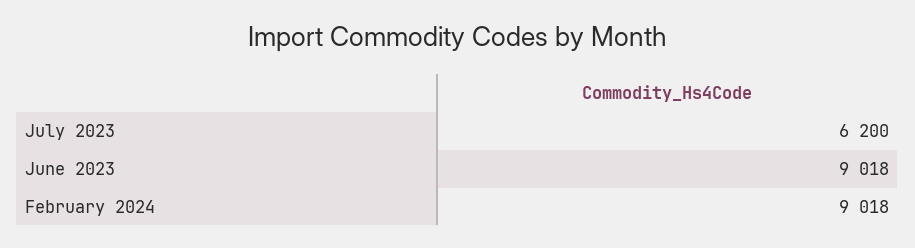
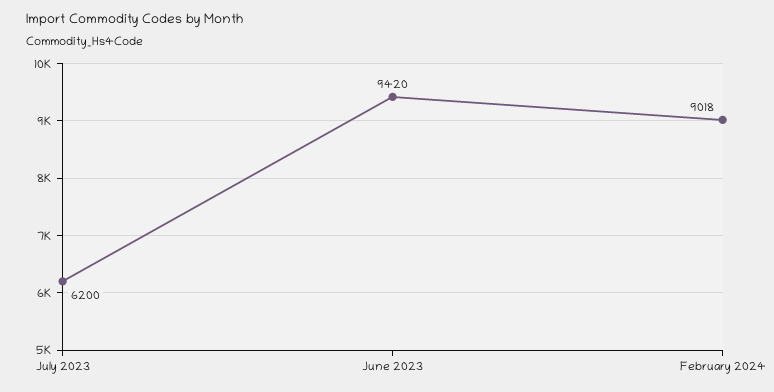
June 2023: 9018 -> 9420

